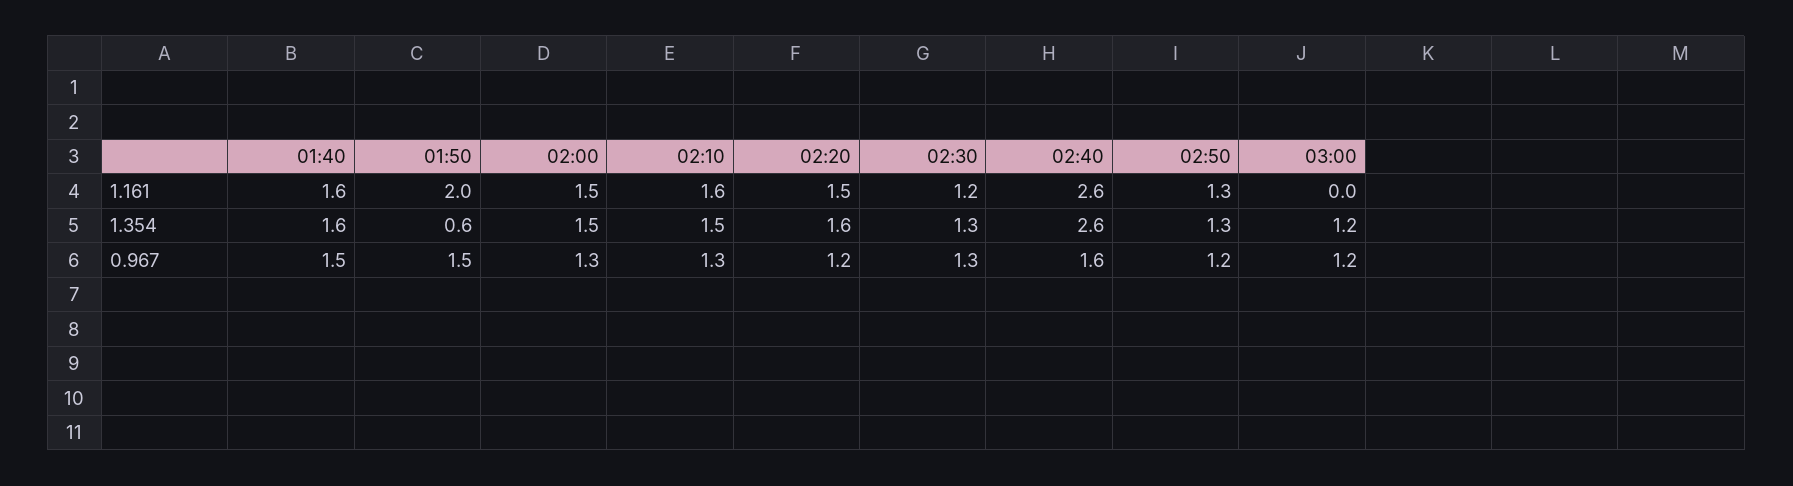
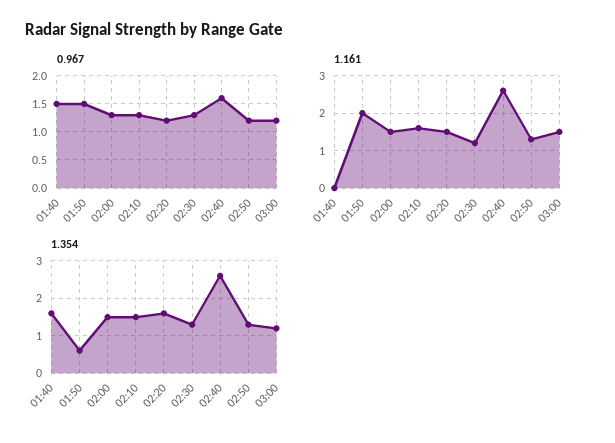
1.161, 01:40: 1.6 -> 0
1.161, 03:00: 0 -> 1.5

